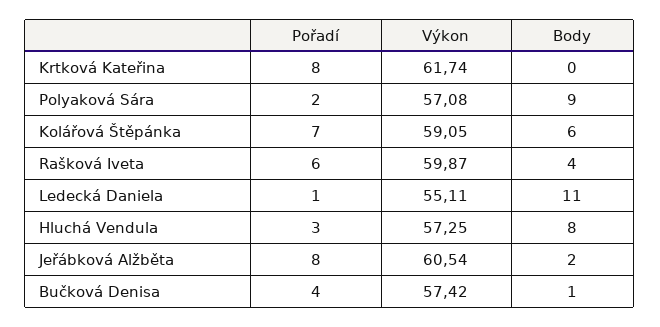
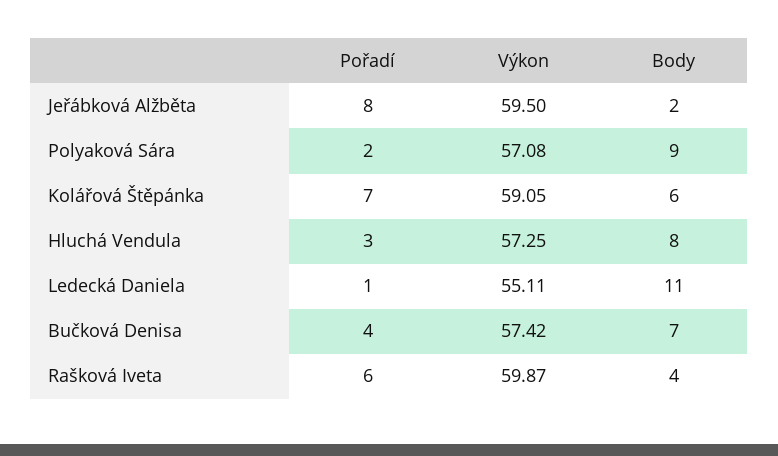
Pořadí, Krtková Kateřina: 8 -> none
Výkon, Krtková Kateřina: 61.74 -> none
Body, Krtková Kateřina: 0 -> none
Výkon, Jeřábková Alžběta: 60.54 -> 59.5
Body, Bučková Denisa: 1 -> 7

